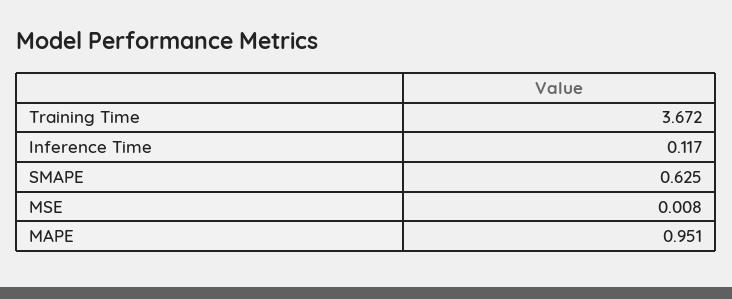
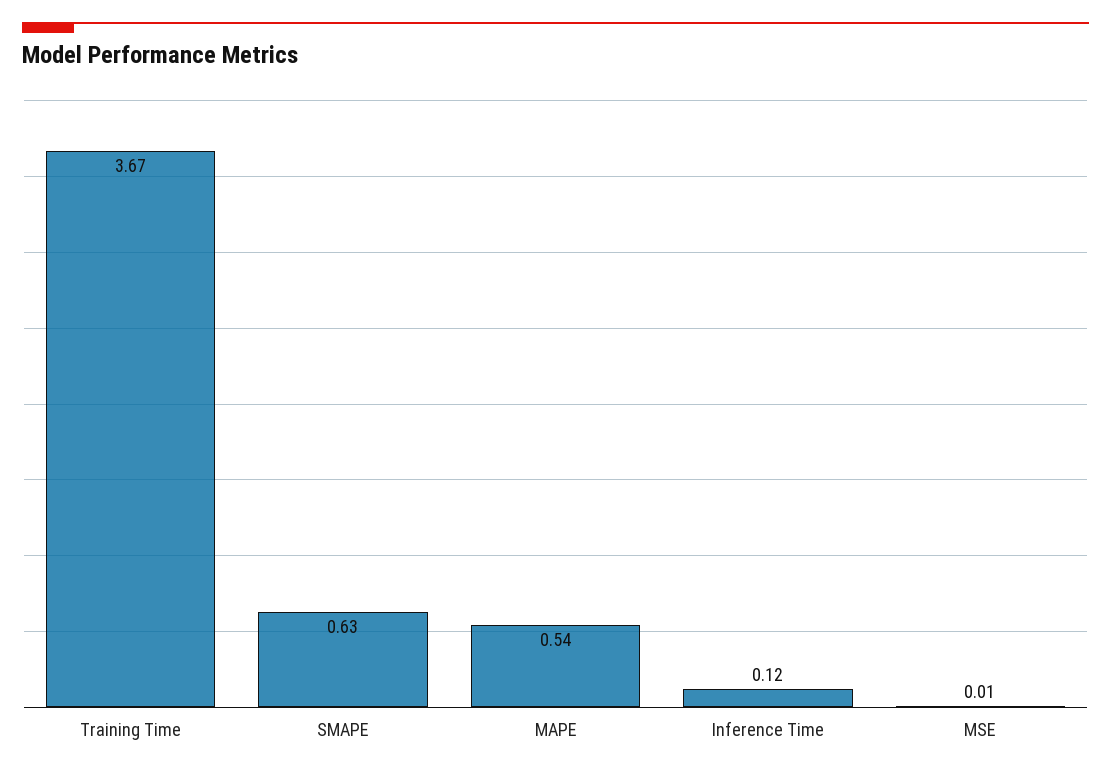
MAPE: 0.951 -> 0.54

